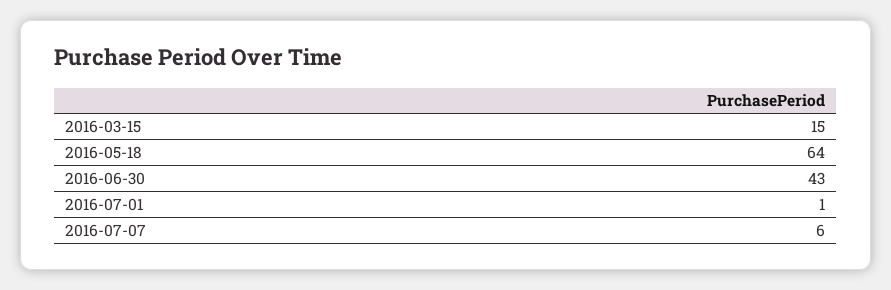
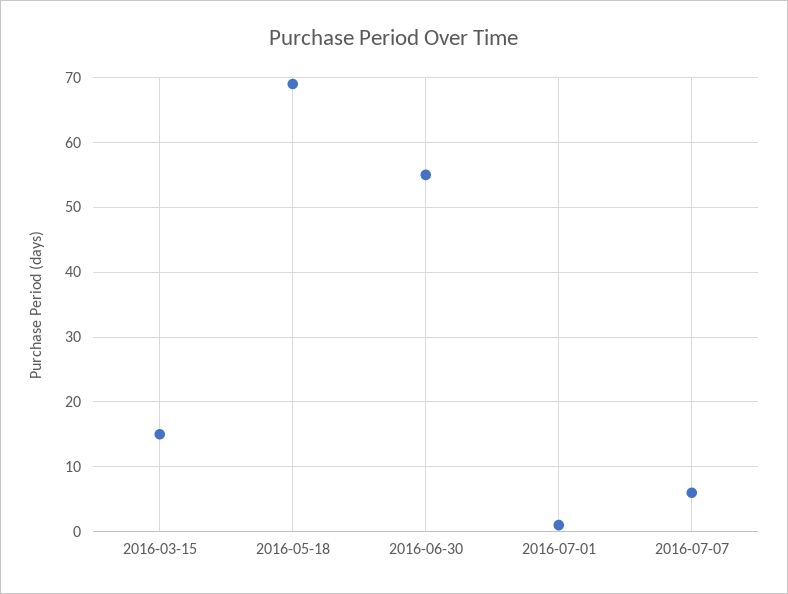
2016-05-18: 64 -> 69
2016-06-30: 43 -> 55

